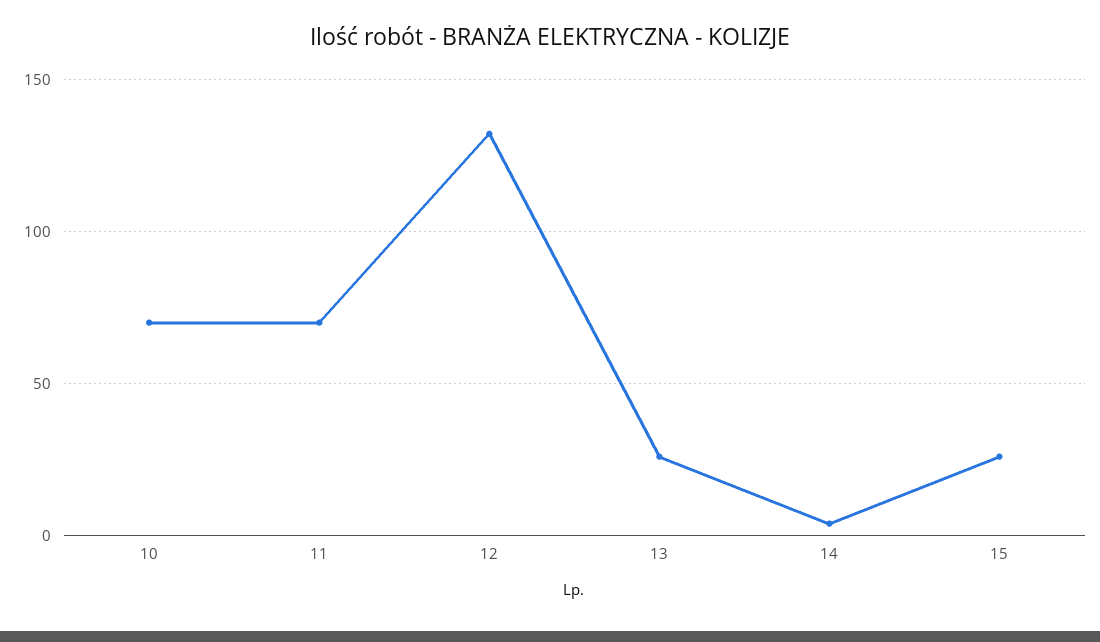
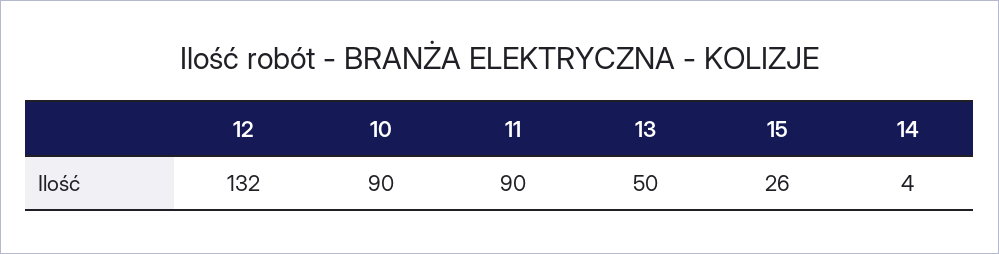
10: 70 -> 90
11: 70 -> 90
13: 25 -> 50

